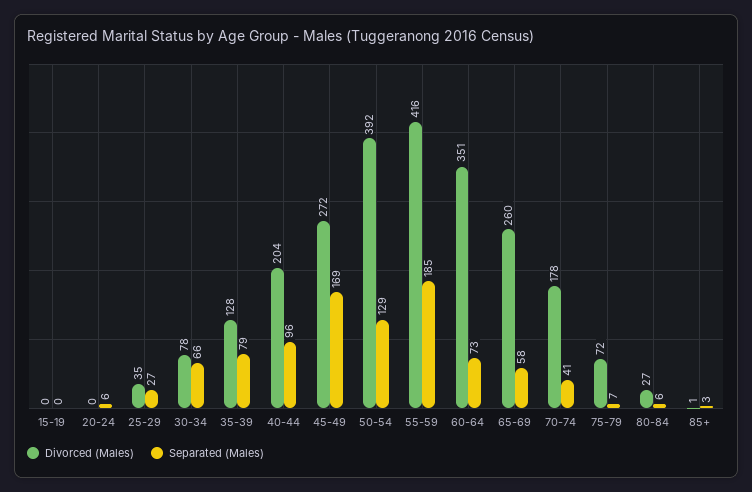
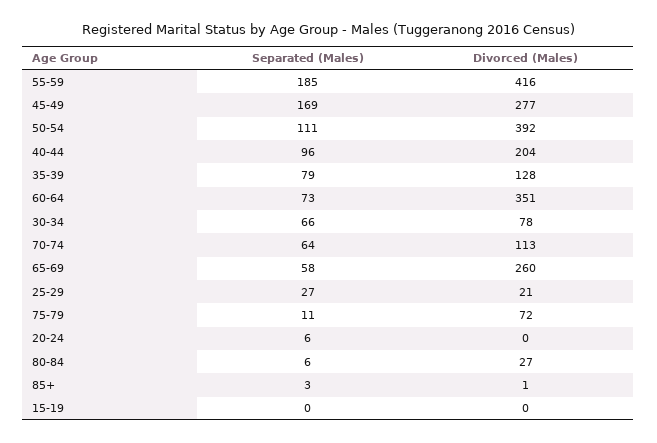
Divorced (Males), 25-29: 35 -> 21
Divorced (Males), 45-49: 272 -> 277
Separated (Males), 50-54: 129 -> 111
Divorced (Males), 70-74: 178 -> 113
Separated (Males), 70-74: 41 -> 64
Separated (Males), 75-79: 7 -> 11

